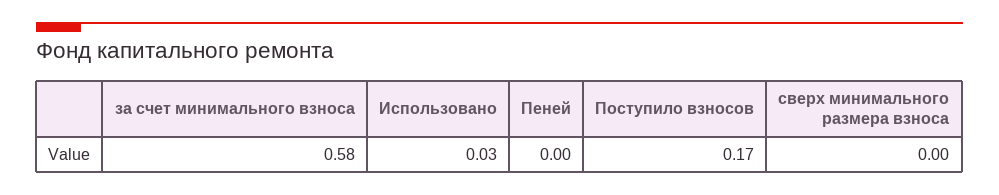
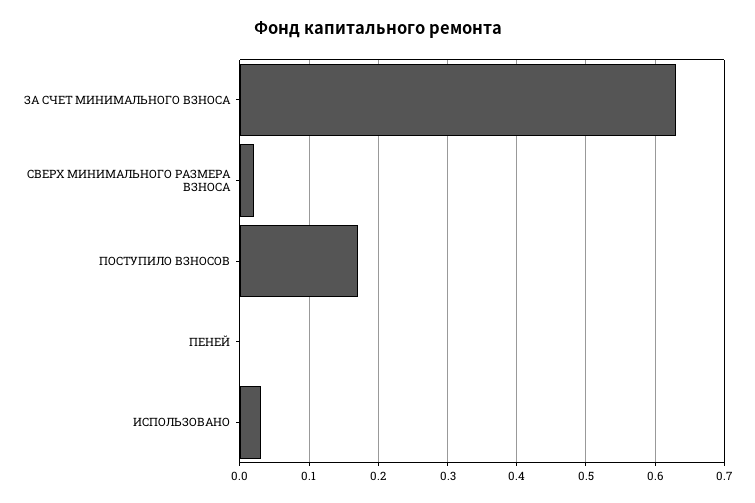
за счет минимального взноса: 0.58 -> 0.63
сверх минимального размера взноса: 0 -> 0.02

